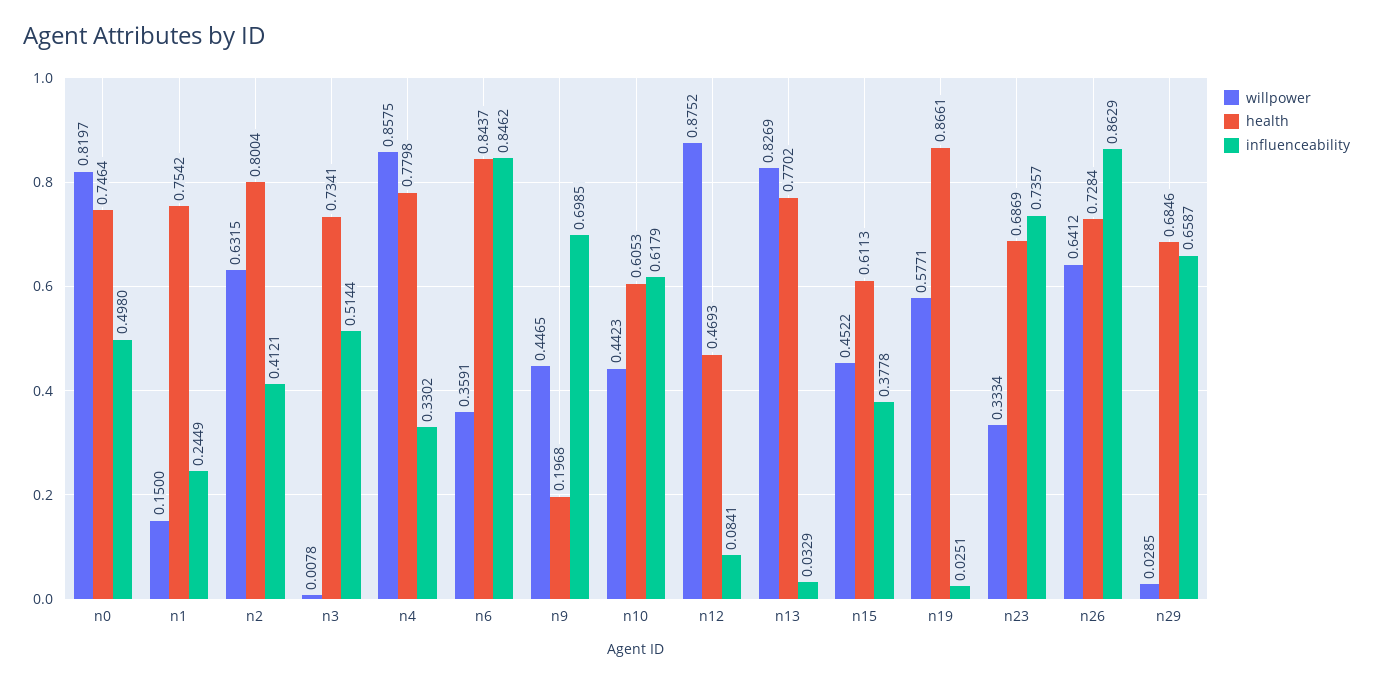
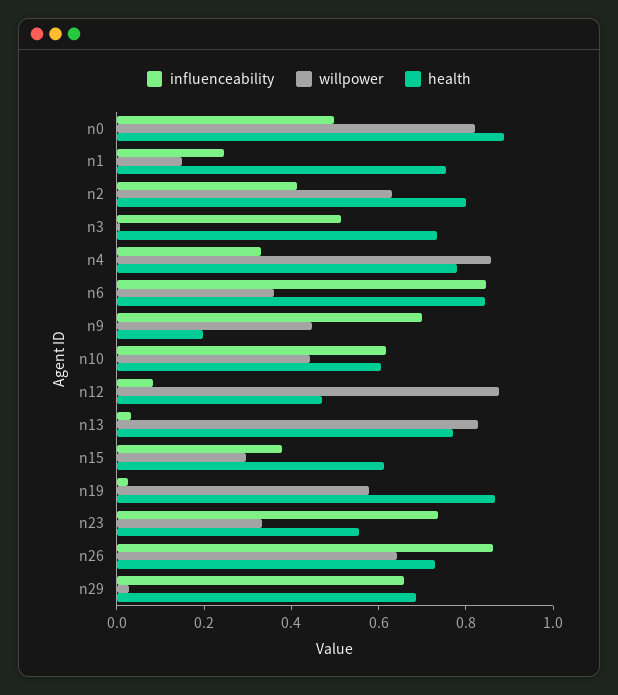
health, n0: 0.7464 -> 0.9
willpower, n15: 0.4522 -> 0.3
health, n23: 0.6869 -> 0.55

